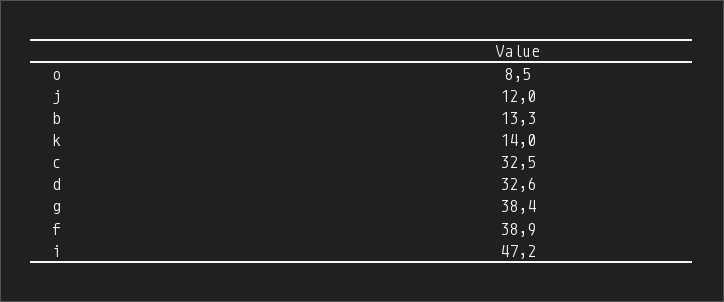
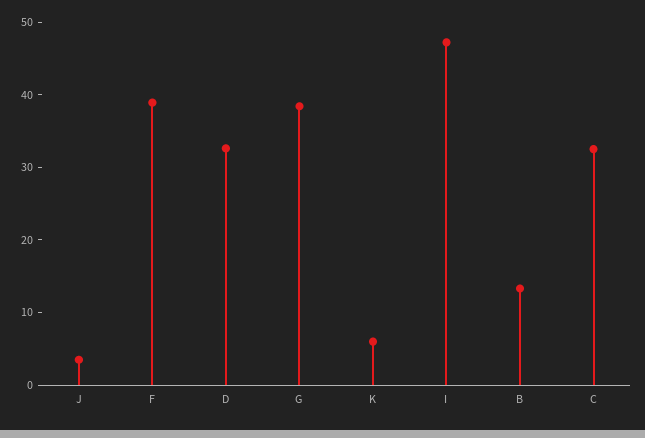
o: 8.5 -> none
j: 12 -> 4
k: 14 -> 6

